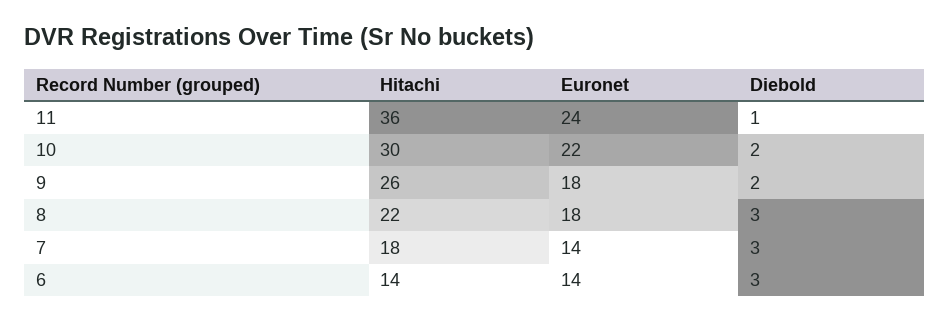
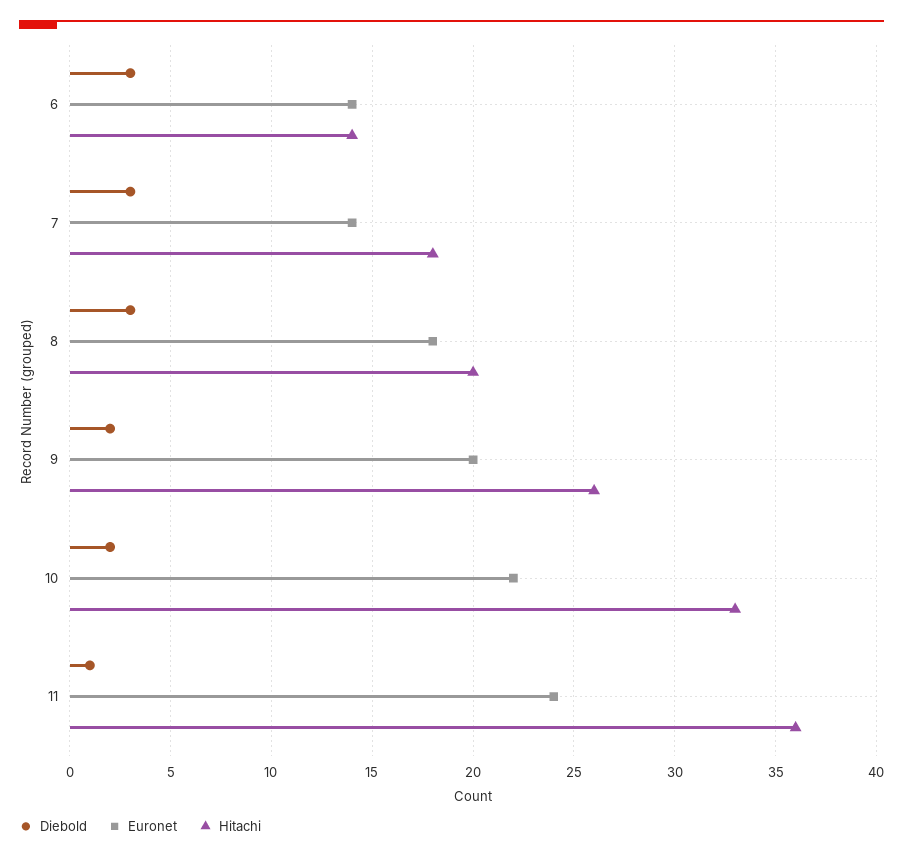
Hitachi, 10: 30 -> 33
Euronet, 9: 18 -> 20
Hitachi, 8: 22 -> 20

